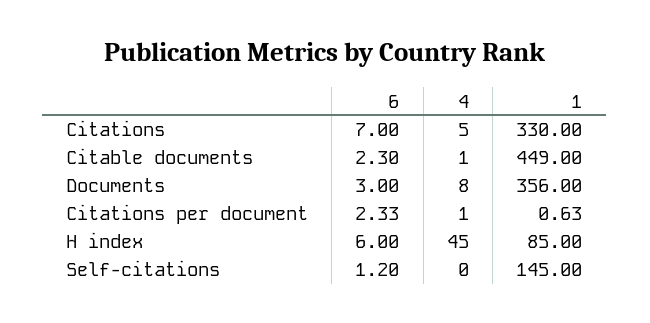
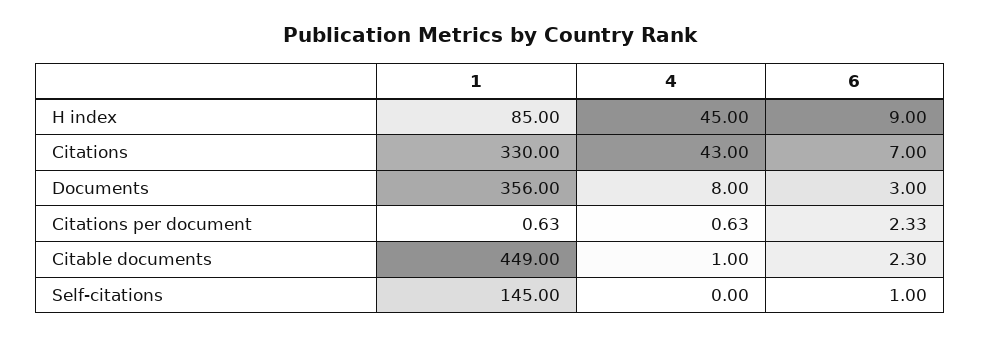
4, Citations: 5 -> 43
4, Citations per document: 1 -> 0.63
6, H index: 6 -> 9
6, Self-citations: 1.2 -> 1

